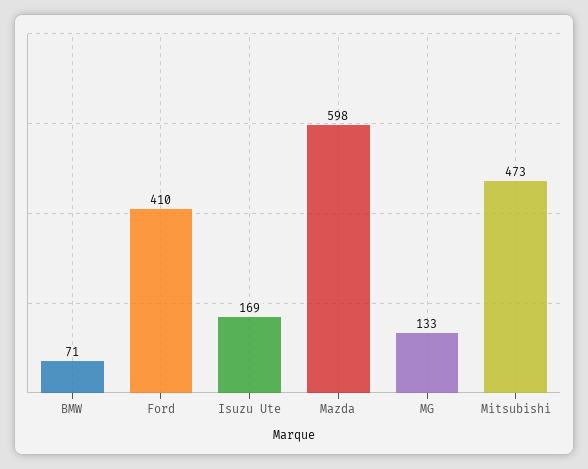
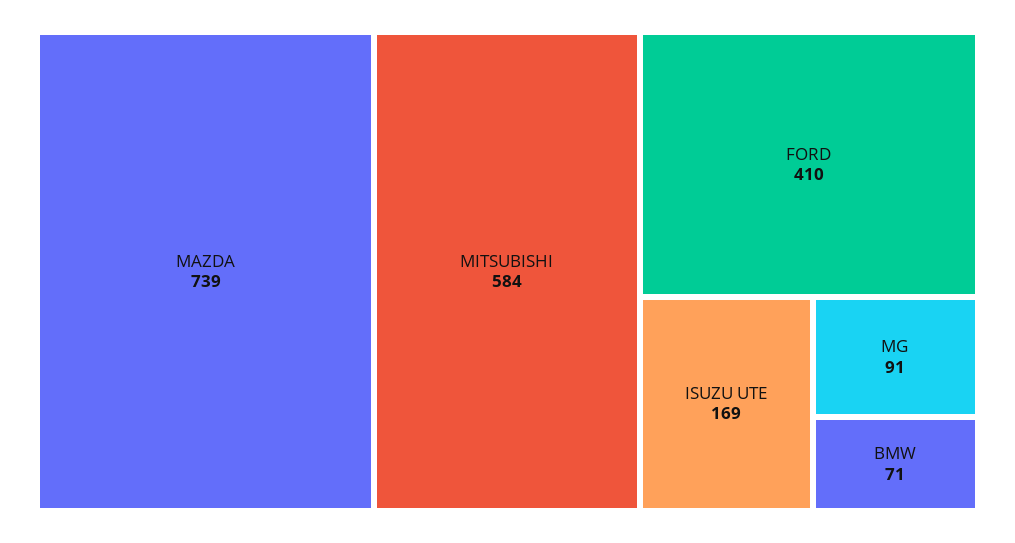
Mazda: 598 -> 739
MG: 133 -> 91
Mitsubishi: 473 -> 584

